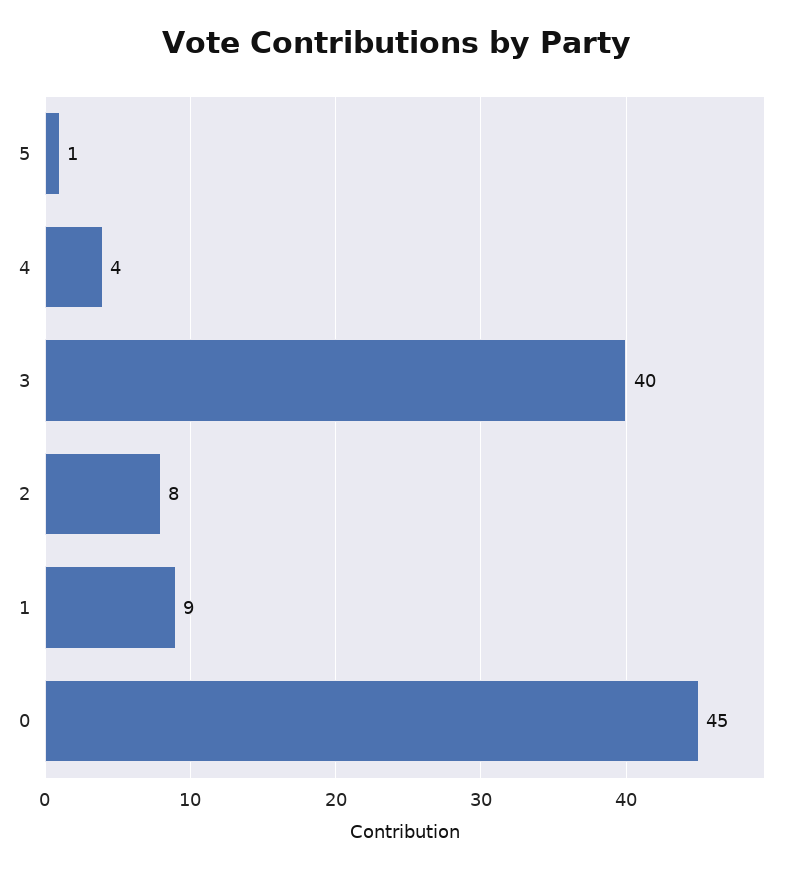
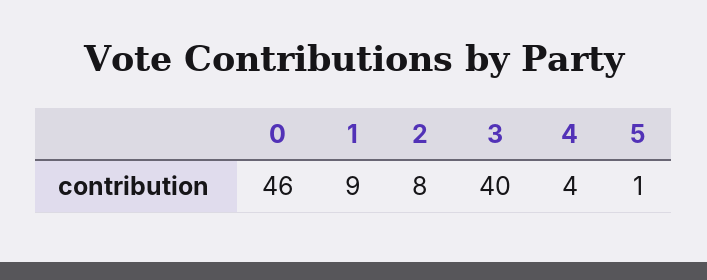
0: 45 -> 46

